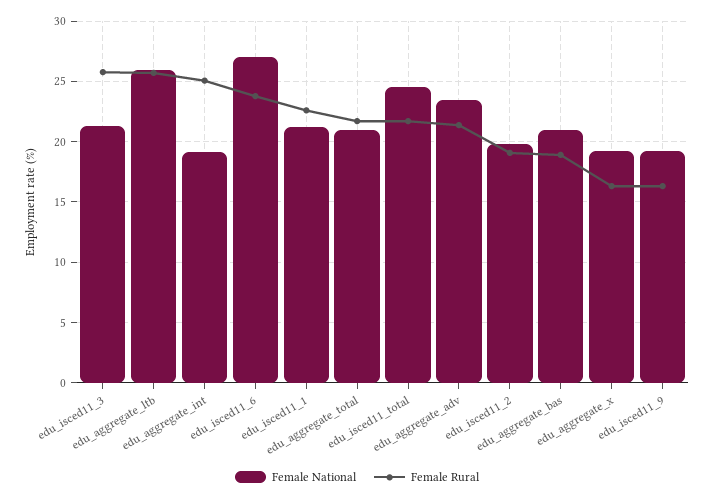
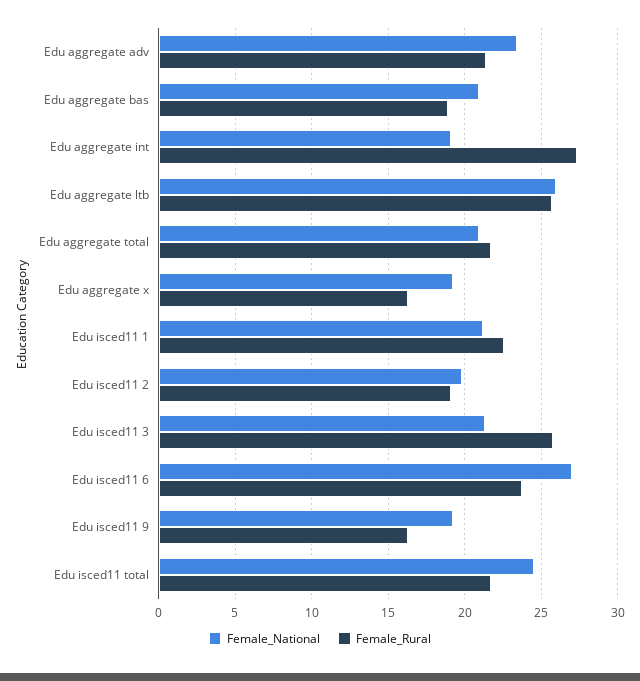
Female Rural, edu_aggregate_int: 25 -> 27.5

